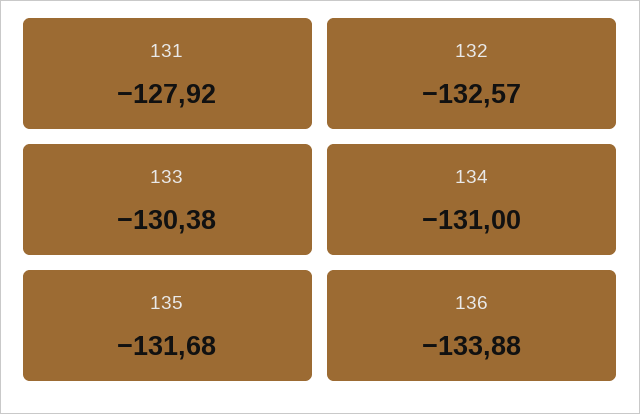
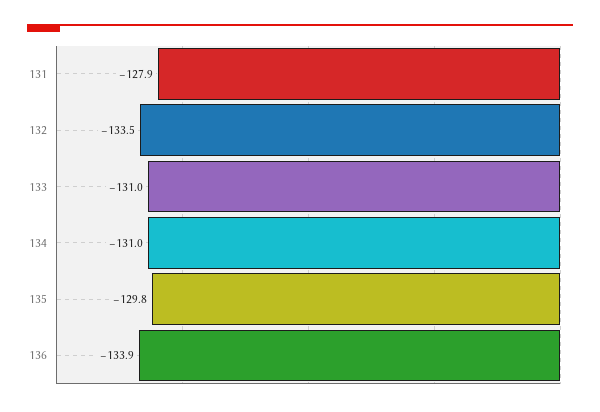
132: -132.57 -> -133.5
133: -130.38 -> -131
135: -131.68 -> -129.8

